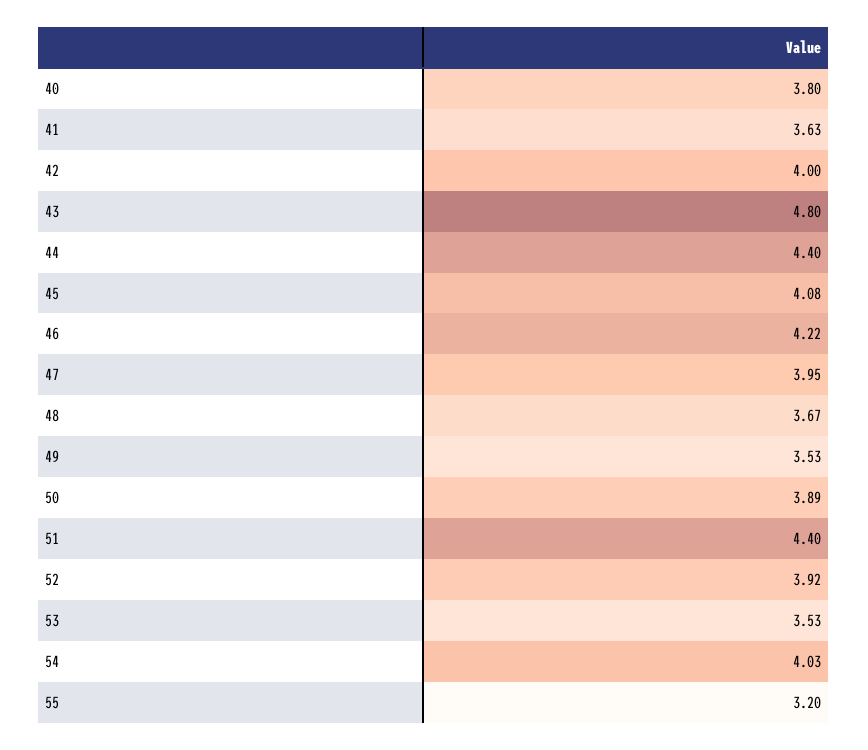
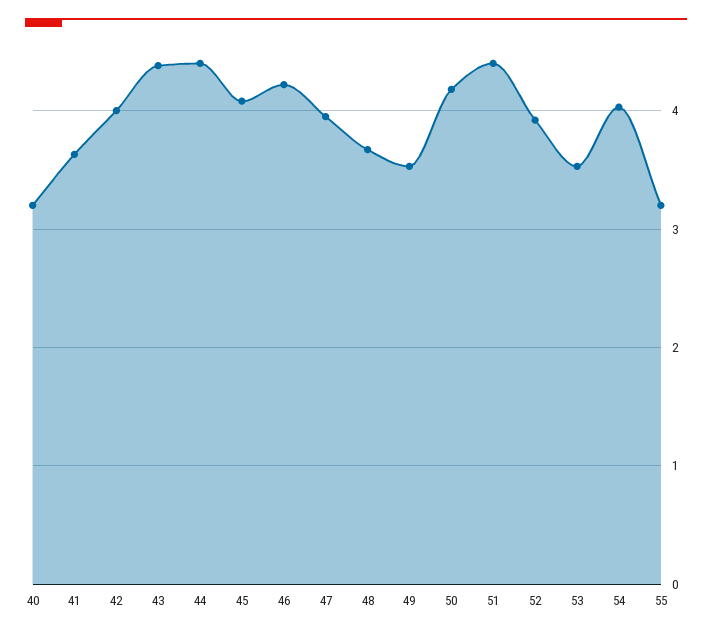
40: 3.8 -> 3.2
43: 4.8 -> 4.4
50: 3.89 -> 4.2

